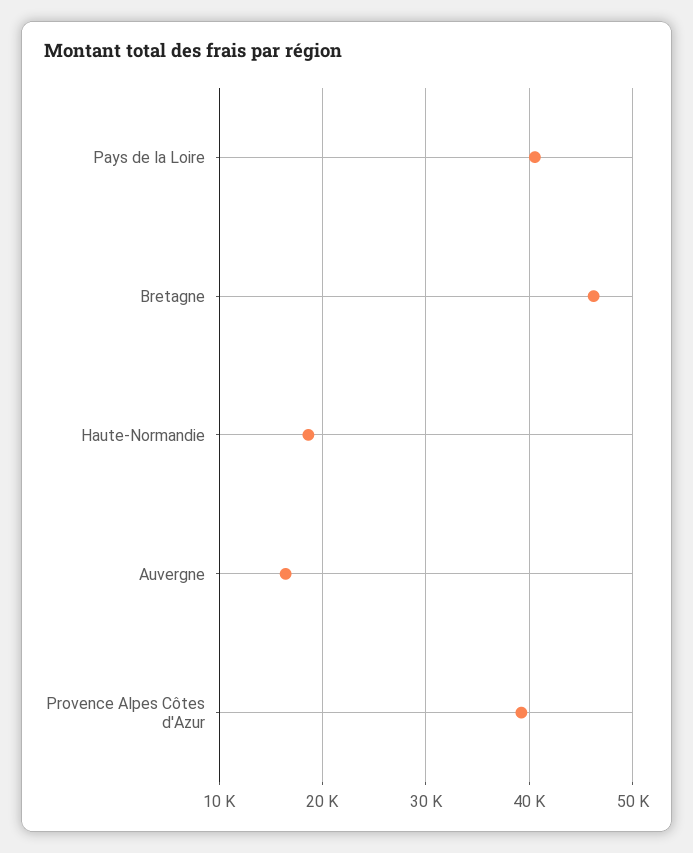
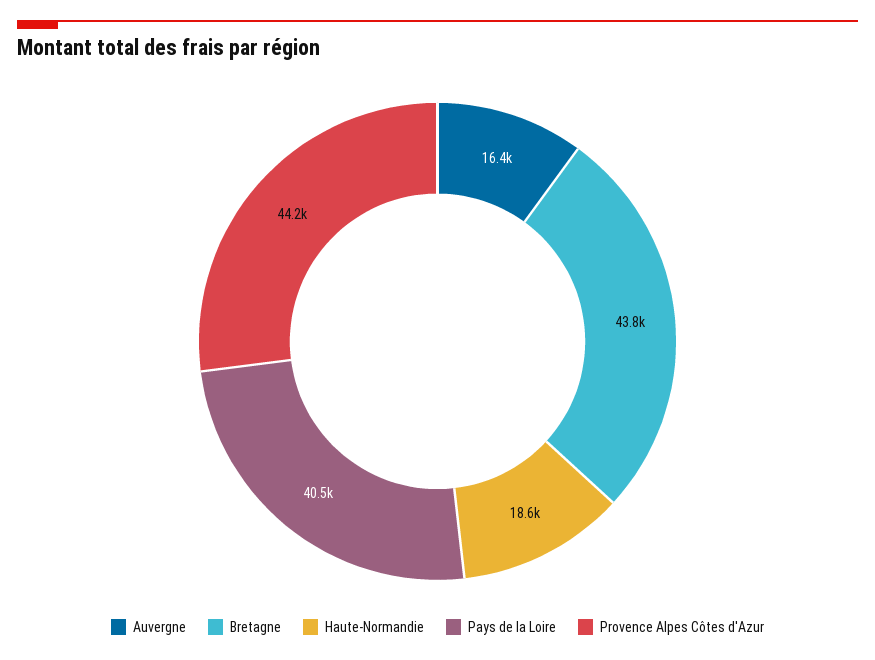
Bretagne: 46000 -> 43800
Provence Alpes Côtes d'Azur: 39000 -> 44200

